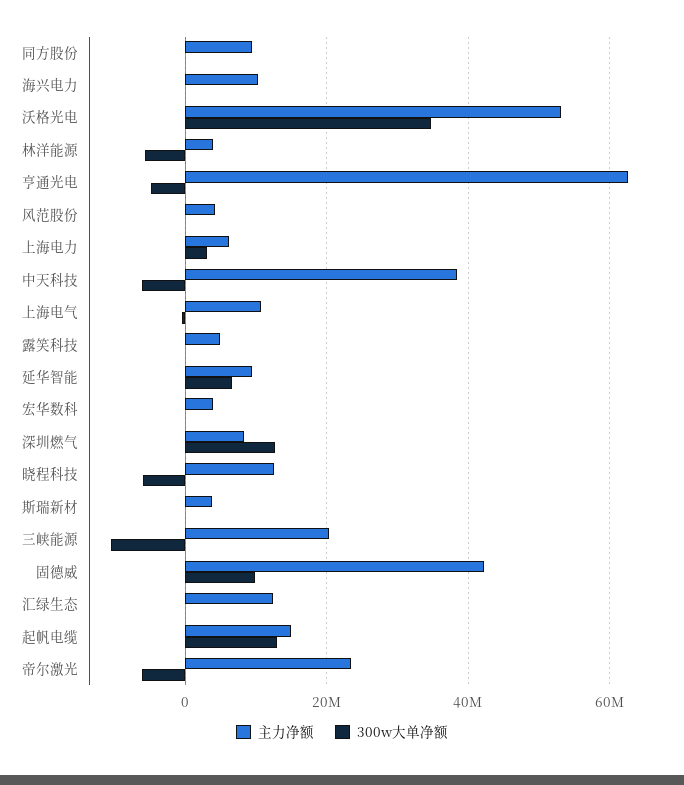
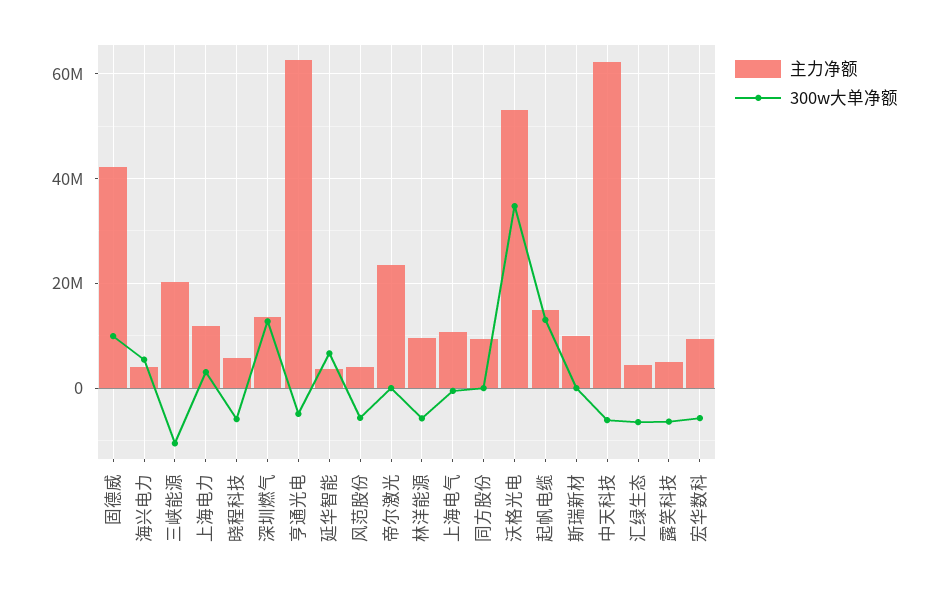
主力净额, 海兴电力: 10000000 -> 4000000
300w大单净额, 海兴电力: 0 -> 6000000
主力净额, 林洋能源: 4000000 -> 10000000
300w大单净额, 风范股份: 0 -> -6000000
主力净额, 上海电力: 6000000 -> 12000000
主力净额, 中天科技: 38000000 -> 62000000
300w大单净额, 露笑科技: 0 -> -6000000
主力净额, 延华智能: 10000000 -> 4000000
主力净额, 宏华数科: 4000000 -> 10000000
300w大单净额, 宏华数科: 0 -> -6000000
主力净额, 深圳燃气: 8000000 -> 14000000
主力净额, 晓程科技: 12000000 -> 6000000
主力净额, 斯瑞新材: 4000000 -> 10000000
主力净额, 汇绿生态: 12000000 -> 4000000
300w大单净额, 汇绿生态: 0 -> -6000000
300w大单净额, 帝尔激光: -6000000 -> 0

